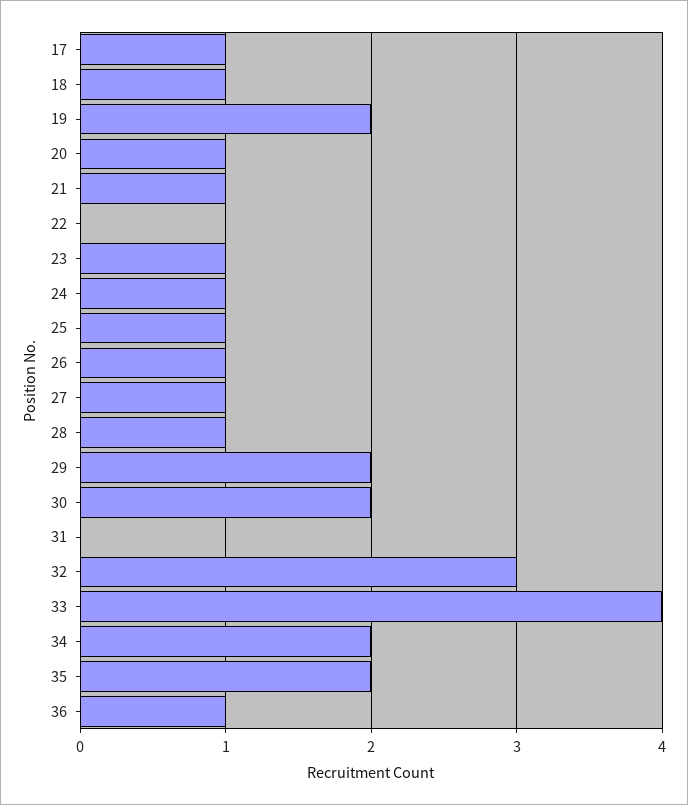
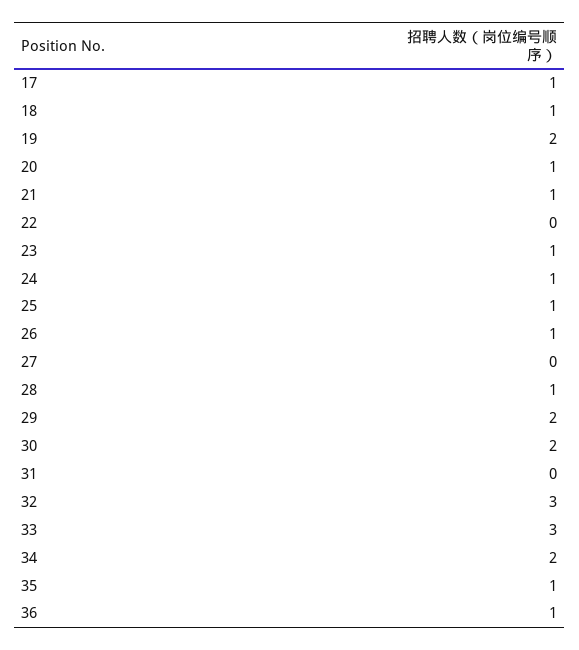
27: 1 -> 0
33: 4 -> 3
35: 2 -> 1

